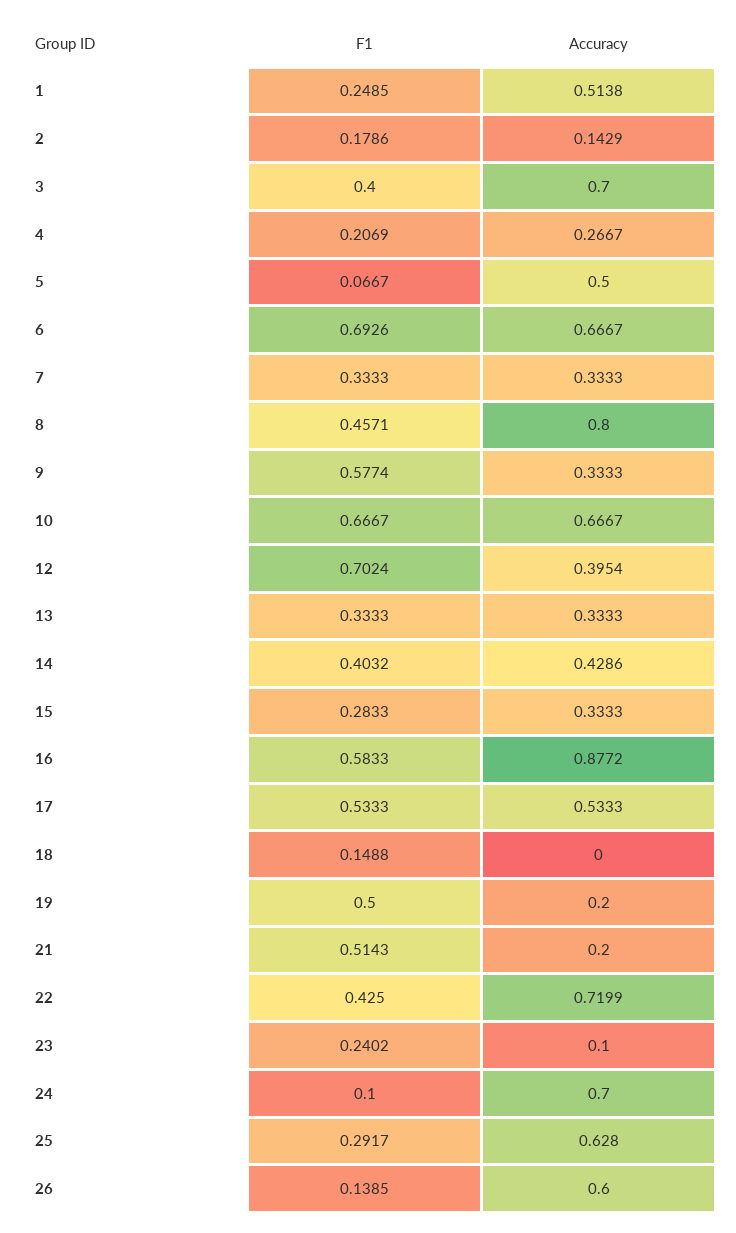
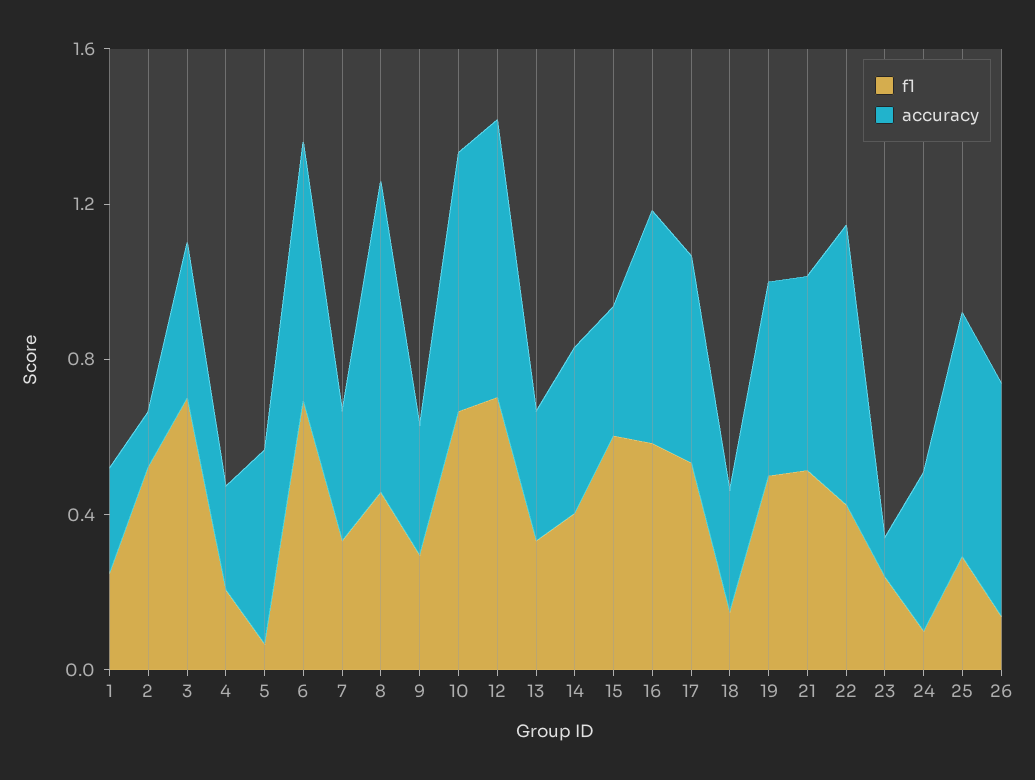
Accuracy, 1: 0.5138 -> 0.3
F1, 2: 0.1786 -> 0.5
F1, 3: 0.4 -> 0.7
Accuracy, 3: 0.7 -> 0.4
F1, 9: 0.5774 -> 0.3
Accuracy, 12: 0.3954 -> 0.7
F1, 15: 0.2833 -> 0.6
Accuracy, 16: 0.8772 -> 0.6
Accuracy, 18: 0 -> 0.3
Accuracy, 19: 0.2 -> 0.5
Accuracy, 21: 0.2 -> 0.5
Accuracy, 24: 0.7 -> 0.4

